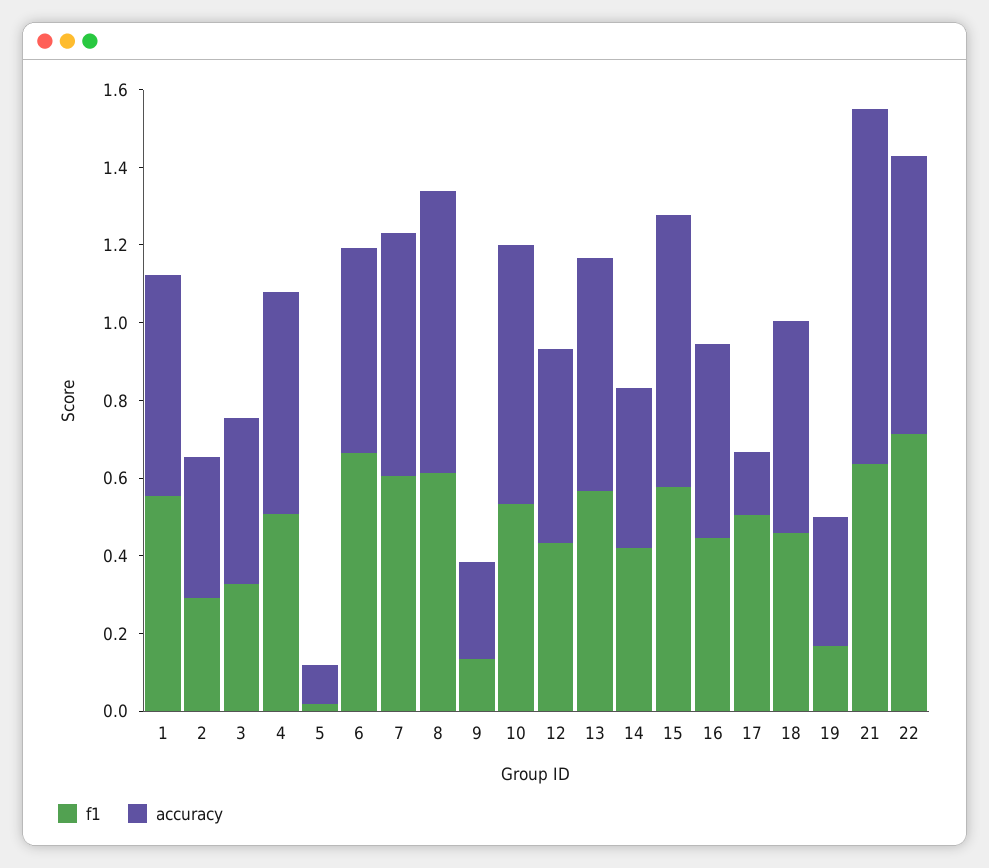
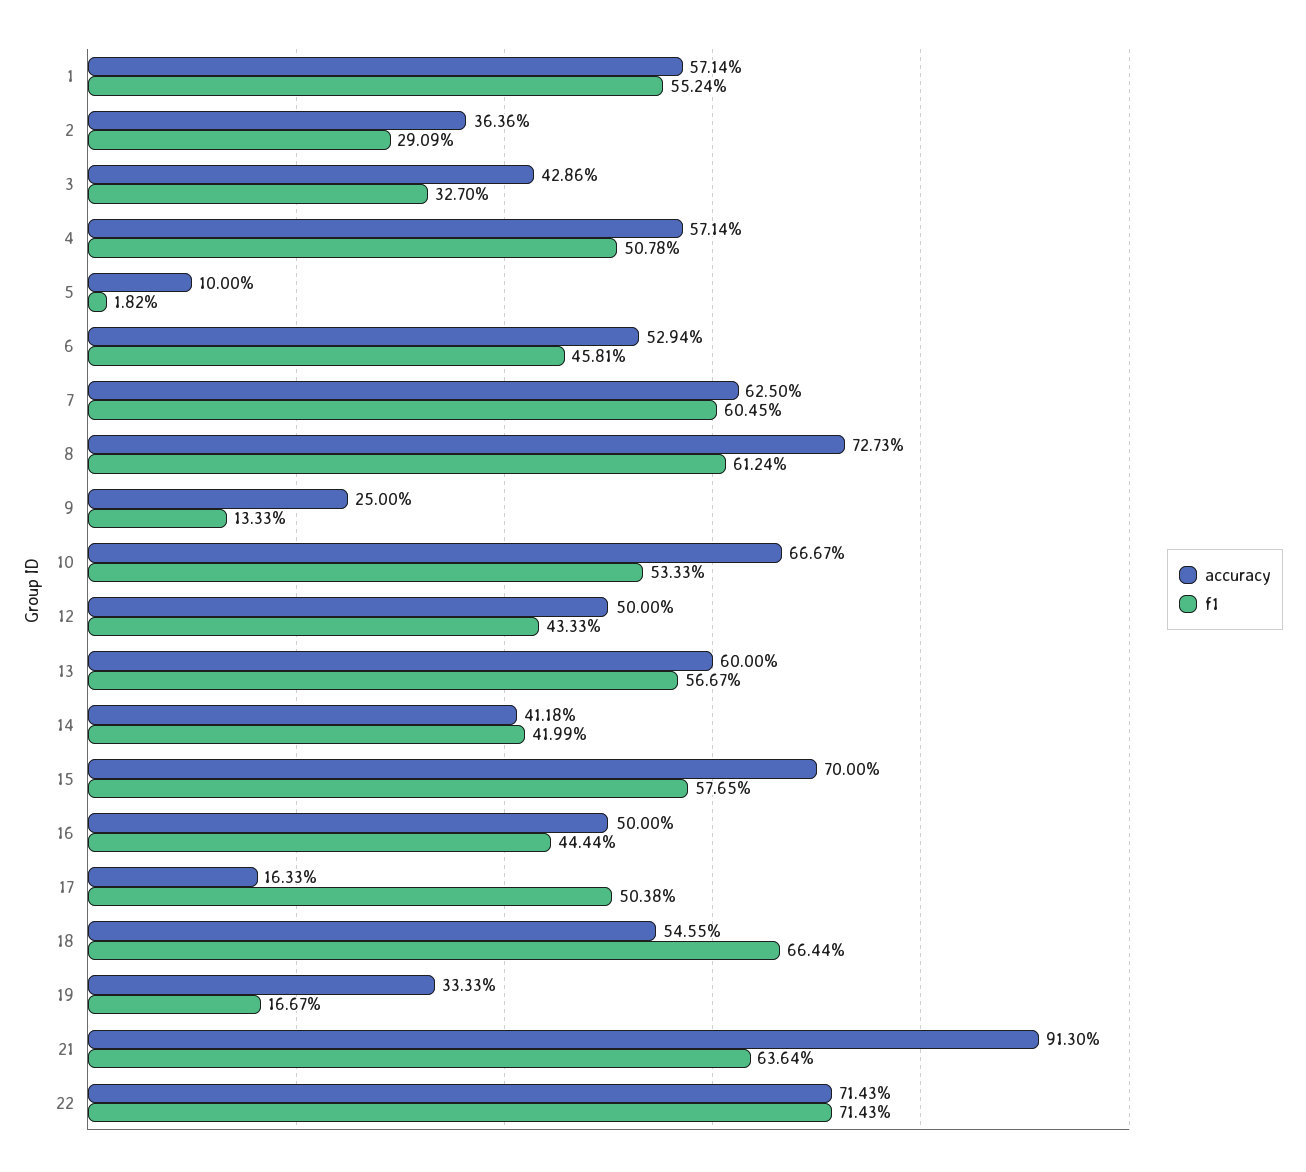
f1, 6: 0.65 -> 0.4581
f1, 18: 0.45 -> 0.6644

